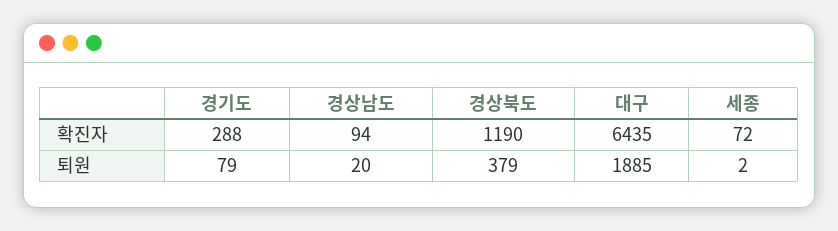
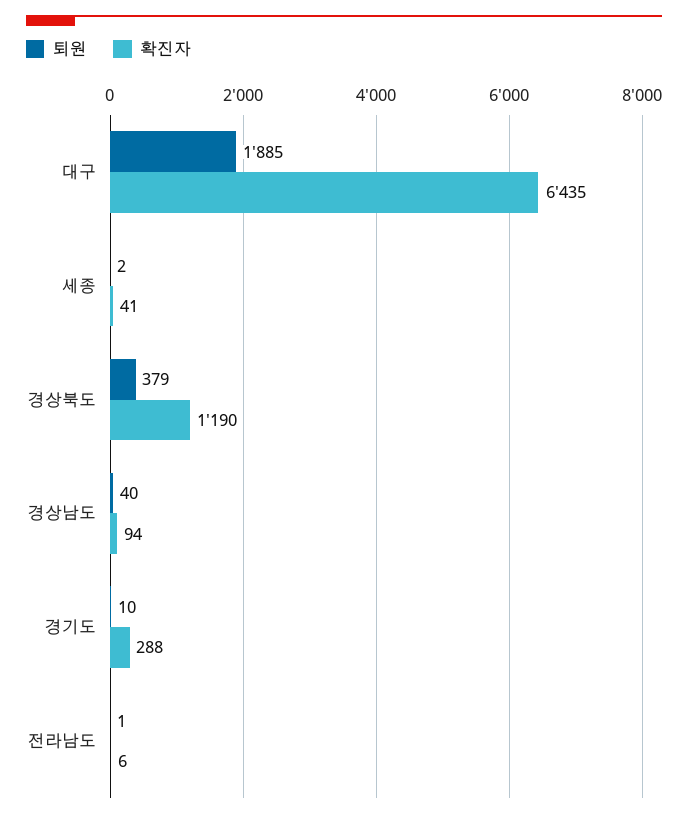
확진자, 세종: 72 -> 41
퇴원, 경기도: 79 -> 10
퇴원, 경상남도: 20 -> 40
퇴원, 전라남도: none -> 1
확진자, 전라남도: none -> 6

